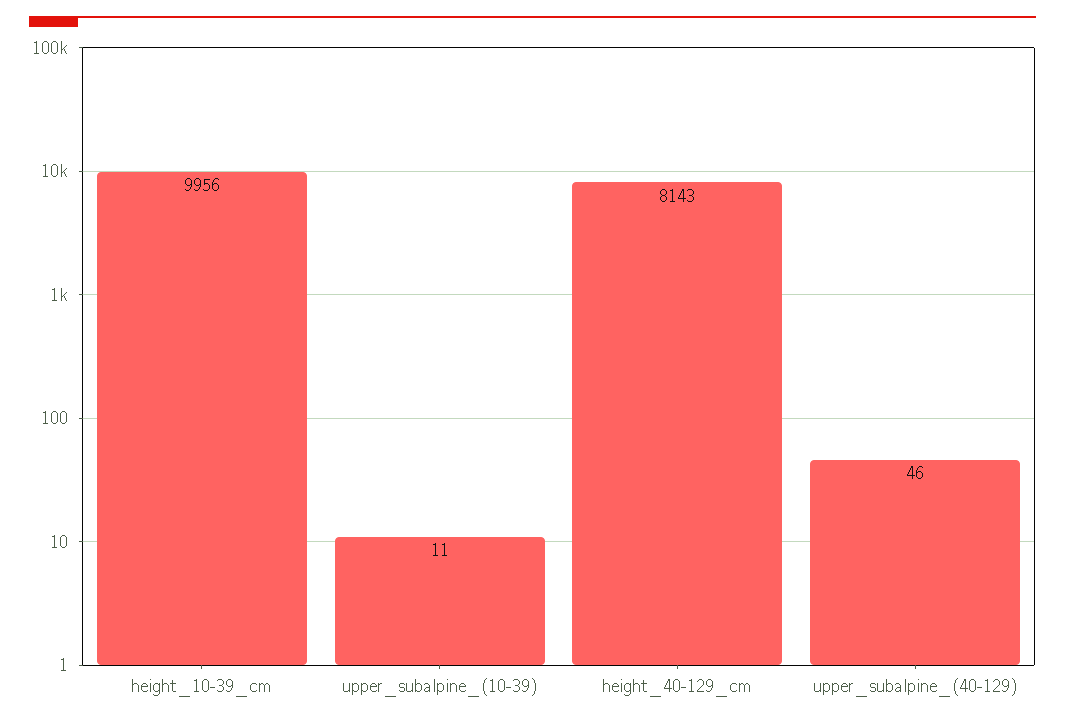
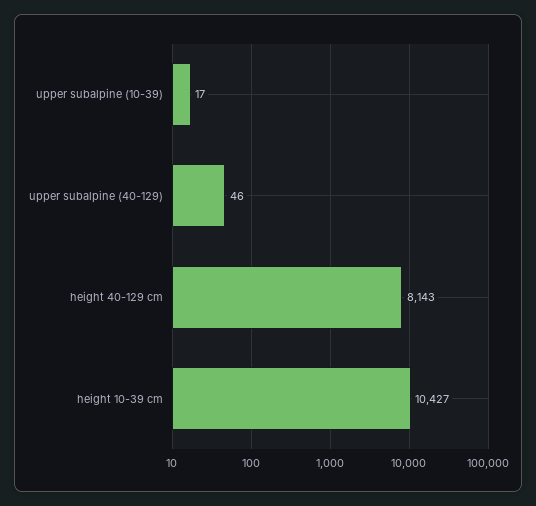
height_10-39_cm: 9956 -> 10427
upper_subalpine_(10-39): 11 -> 17

